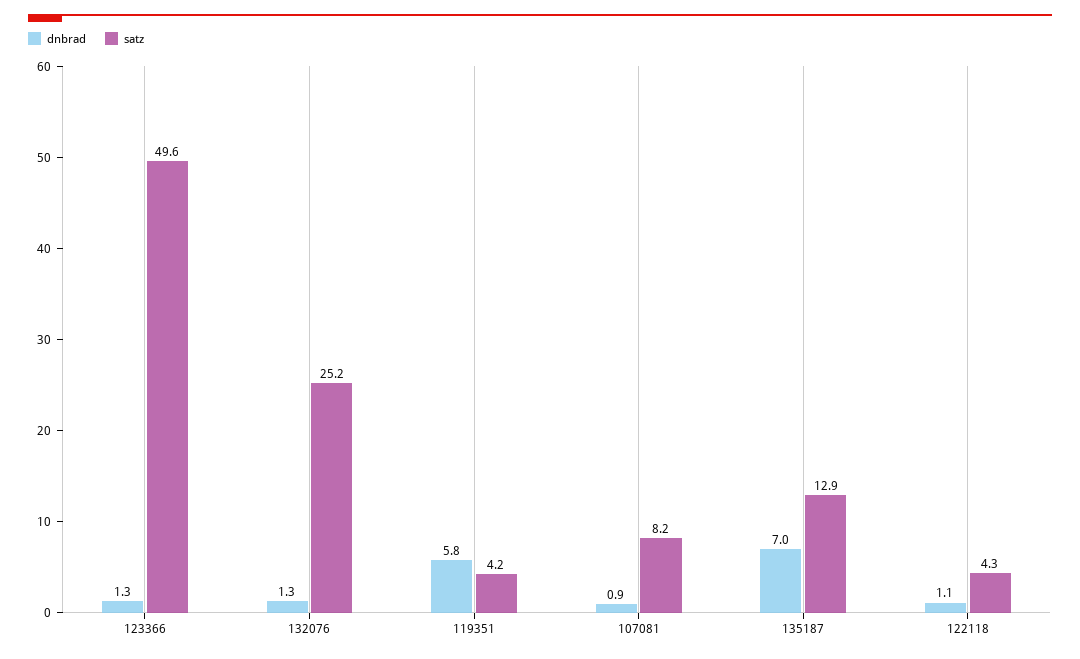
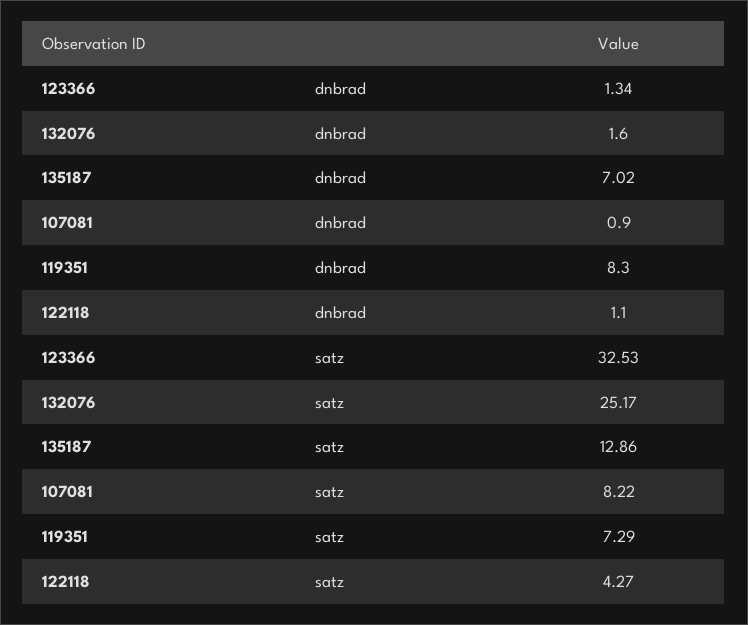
satz, 123366: 49.6 -> 32.53
dnbrad, 132076: 1.3 -> 1.6
dnbrad, 119351: 5.8 -> 8.3
satz, 119351: 4.2 -> 7.29

